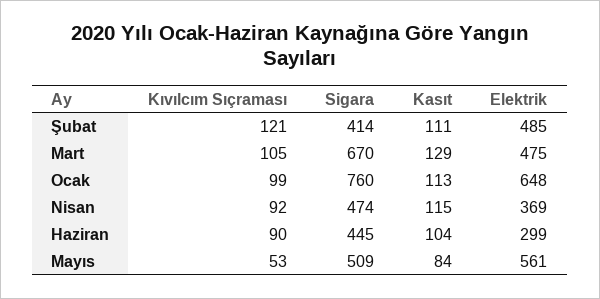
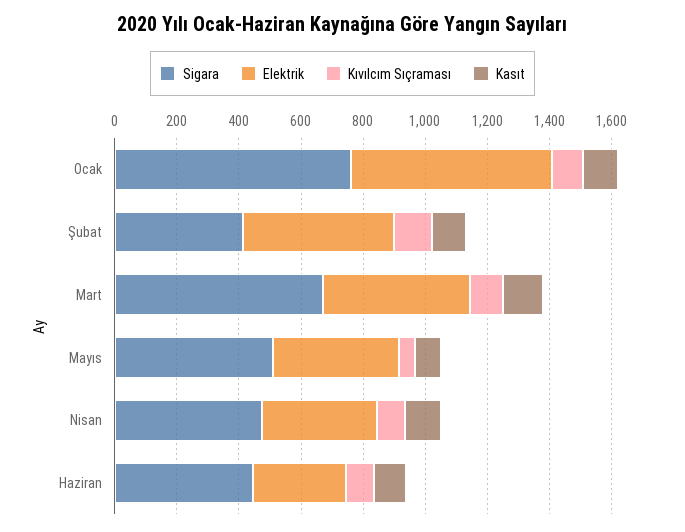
Elektrik, Mayıs: 561 -> 400

